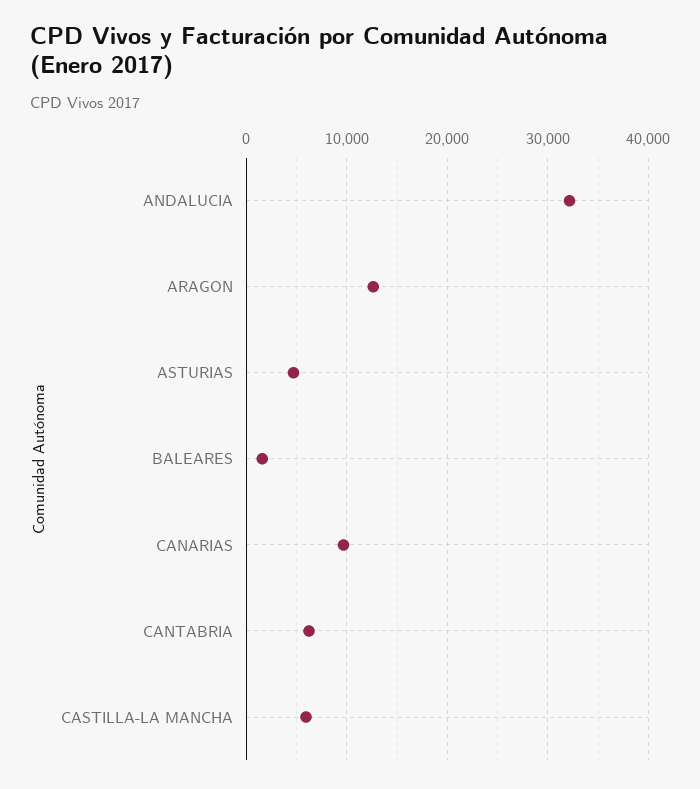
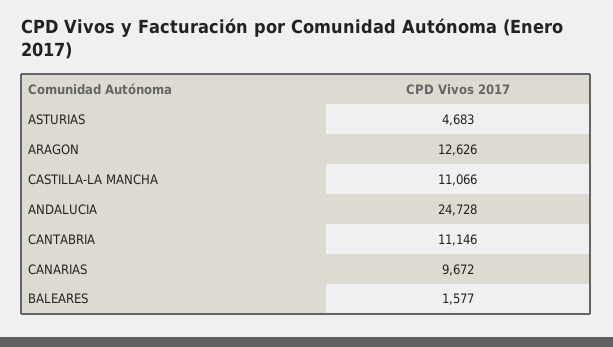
ANDALUCIA: 32000 -> 24728
CANTABRIA: 6000 -> 11146
CASTILLA-LA MANCHA: 6000 -> 11066

